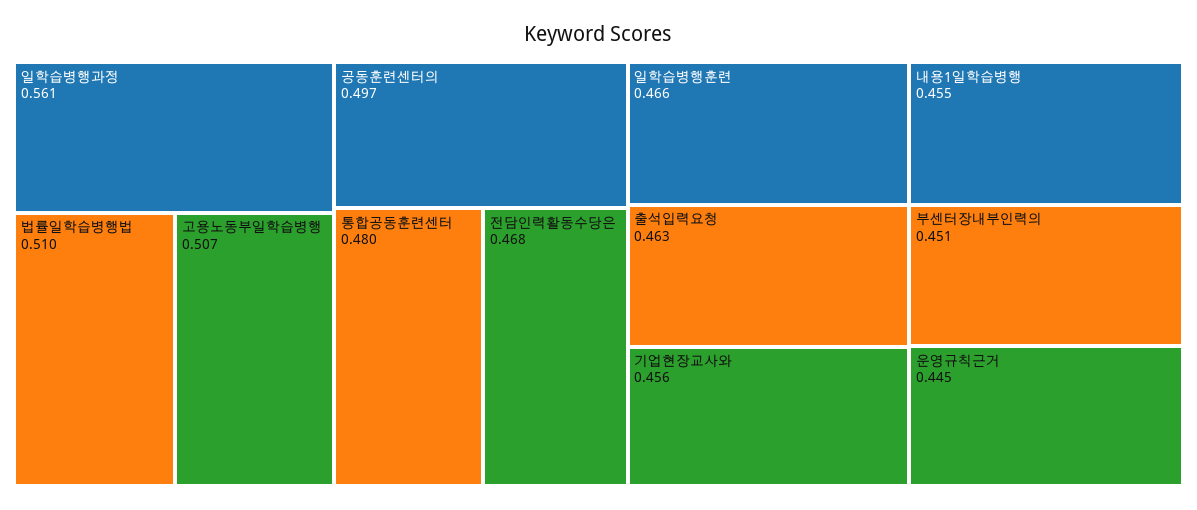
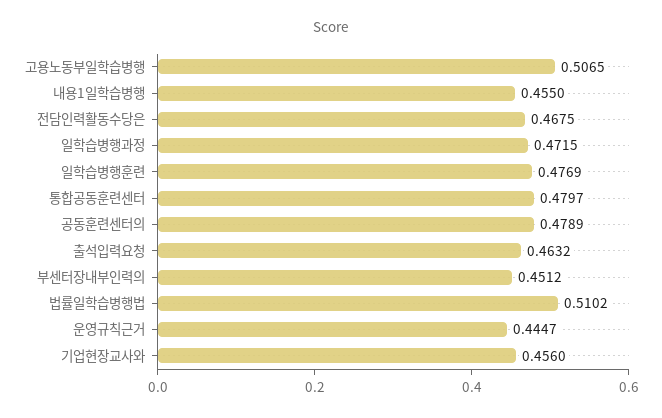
일학습병행과정: 0.561 -> 0.4715
공동훈련센터의: 0.497 -> 0.4789
일학습병행훈련: 0.466 -> 0.4769

